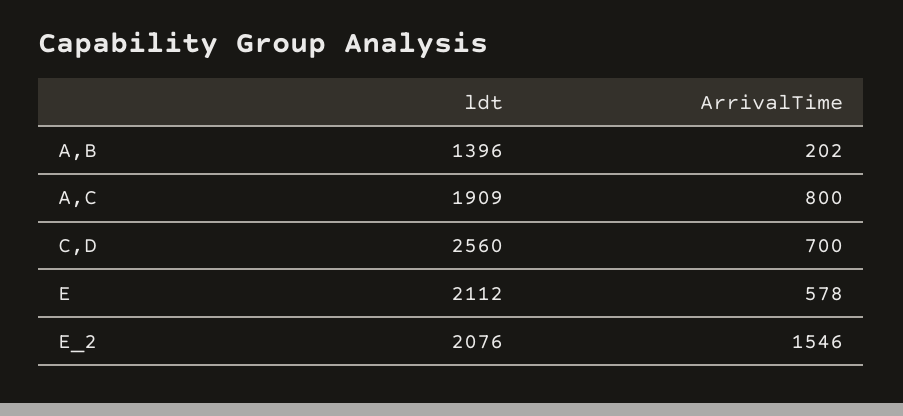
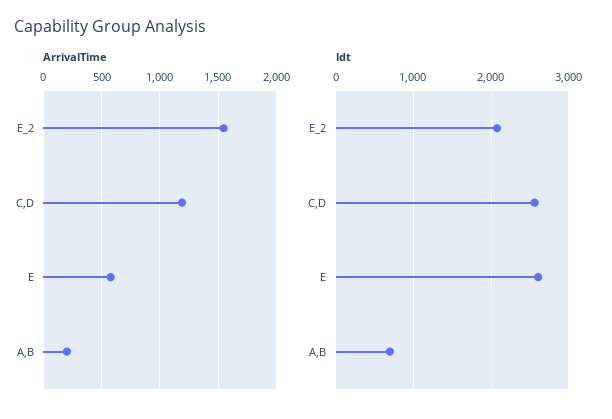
ldt, A,B: 1396 -> 700
ldt, A,C: 1909 -> none
ArrivalTime, A,C: 800 -> none
ArrivalTime, C,D: 700 -> 1200
ldt, E: 2112 -> 2600

